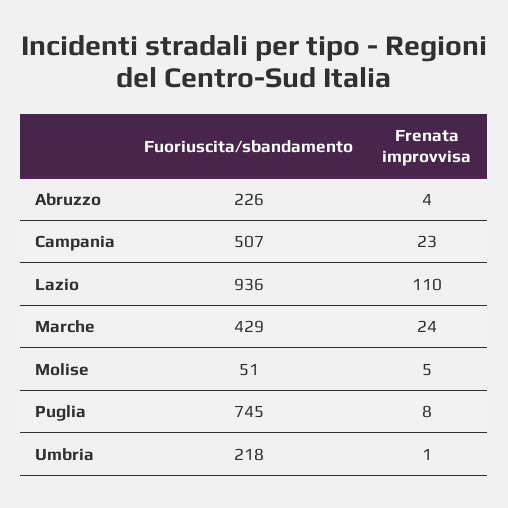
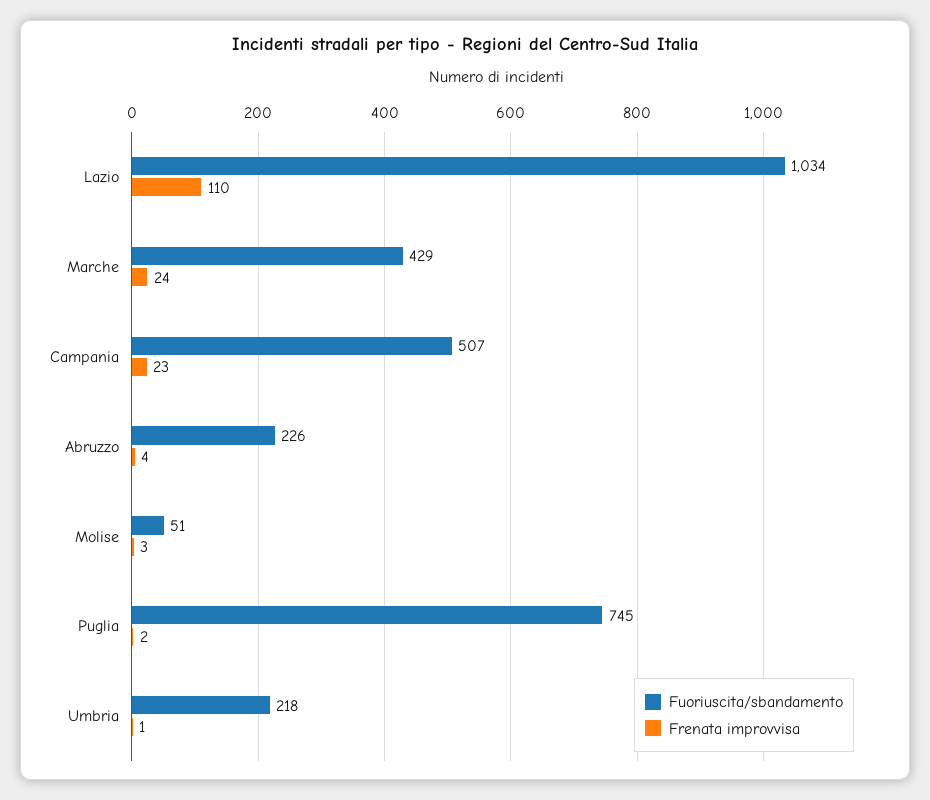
Fuoriuscita/sbandamento, Lazio: 936 -> 1034
Frenata improvvisa, Molise: 5 -> 3
Frenata improvvisa, Puglia: 8 -> 2

